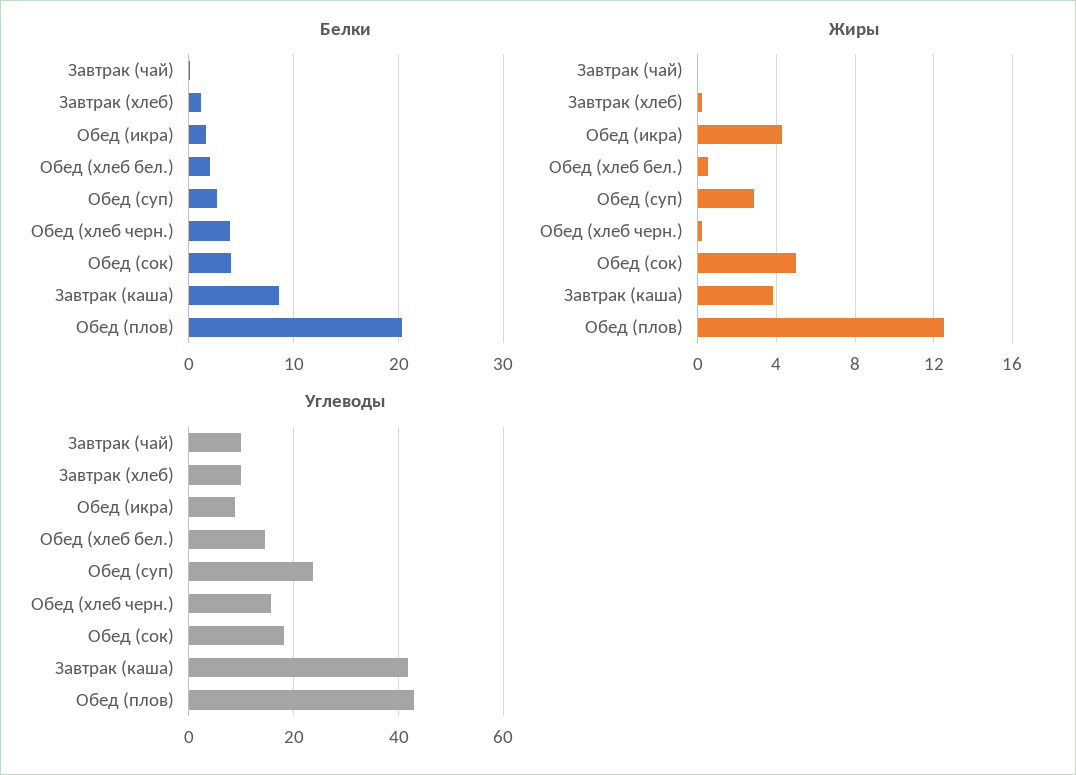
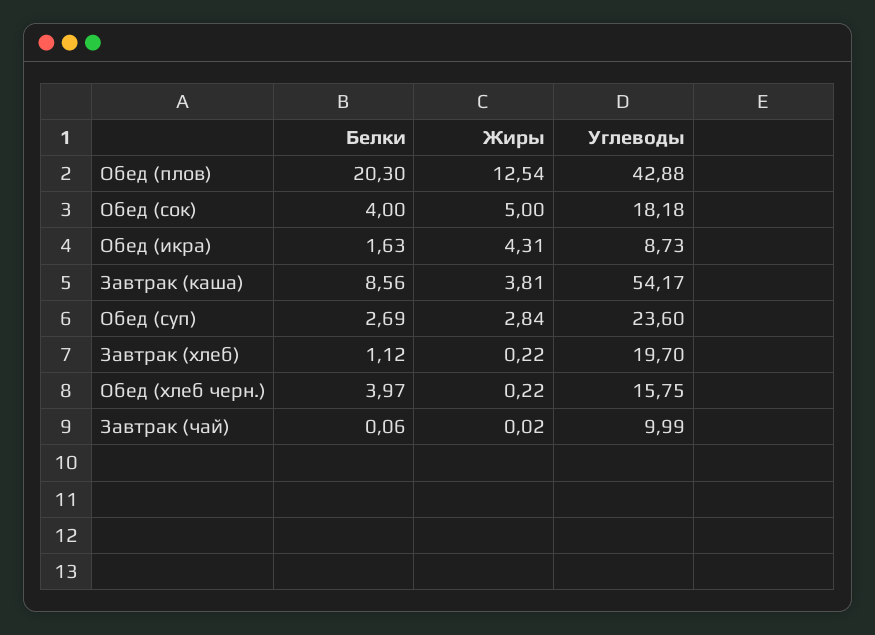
Белки, Обед (хлеб бел.): 2 -> none
Жиры, Обед (хлеб бел.): 0.5 -> none
Углеводы, Завтрак (хлеб): 10 -> 19.7
Углеводы, Обед (хлеб бел.): 14 -> none
Углеводы, Завтрак (каша): 42 -> 54.17

